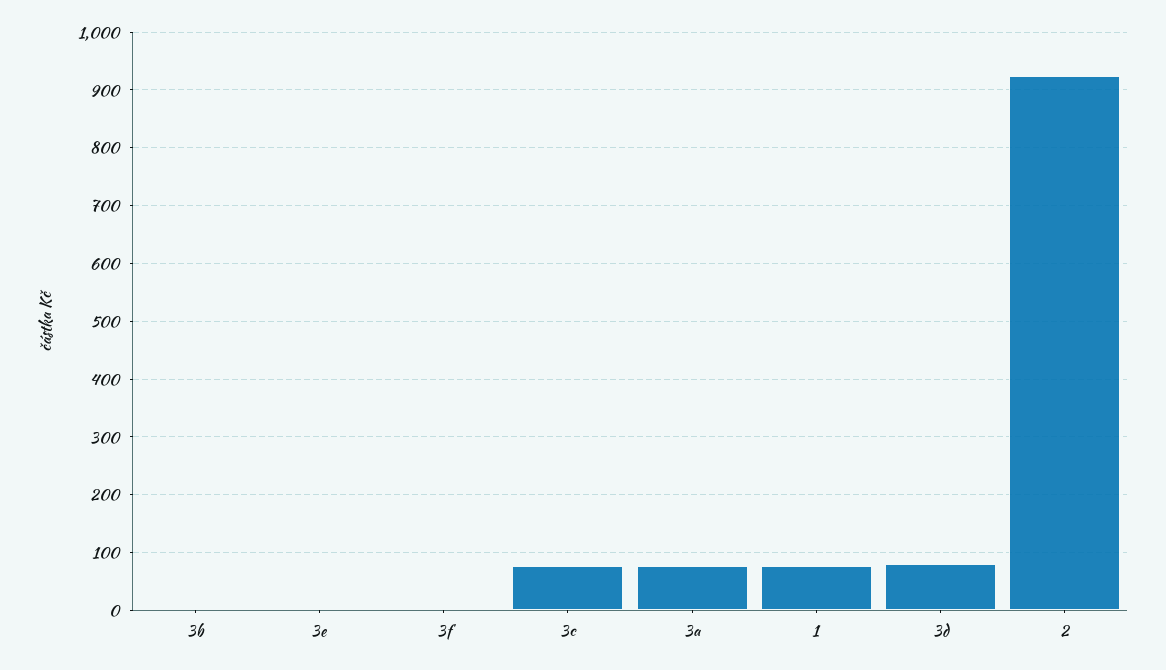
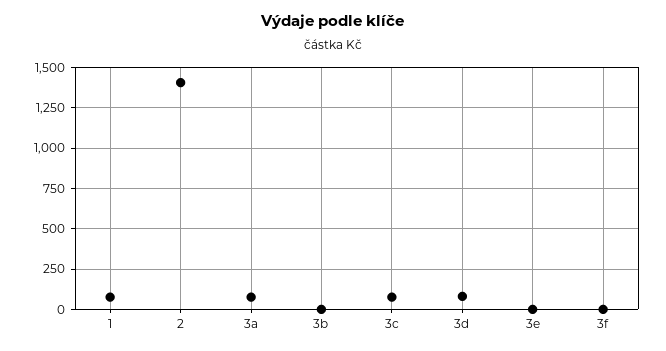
2: 920 -> 1400

